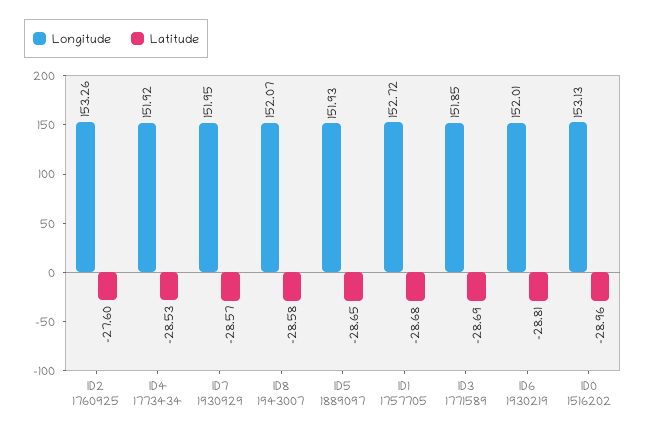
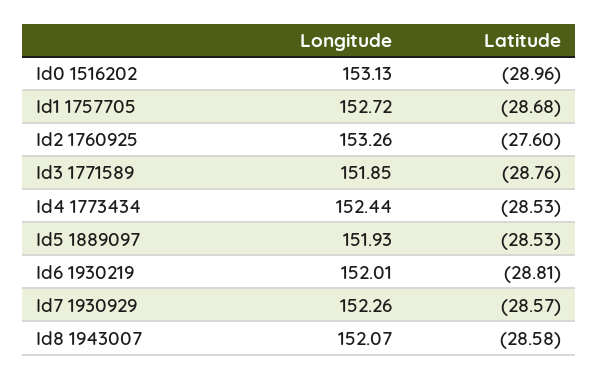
Longitude, ID4 1773434: 151.92 -> 152.44
Longitude, ID7 1930929: 151.95 -> 152.26
Latitude, ID5 1889097: -28.65 -> -28.53
Latitude, ID3 1771589: -28.69 -> -28.76

